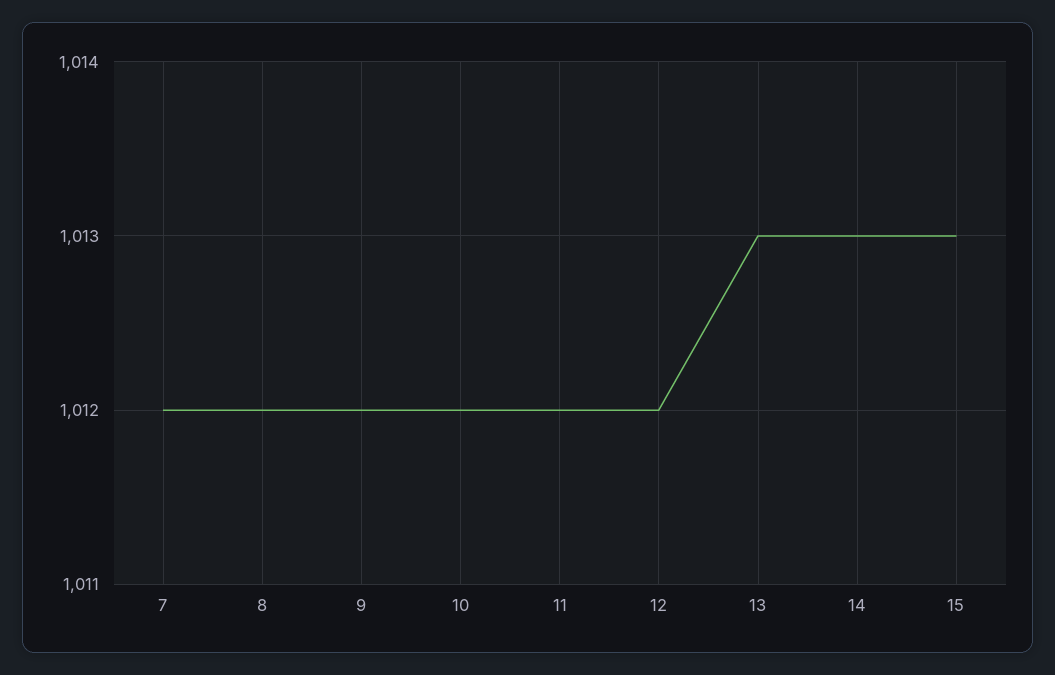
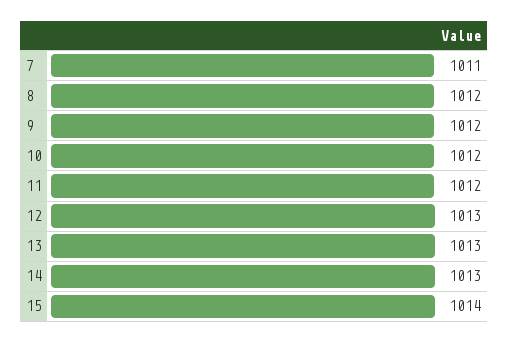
7: 1012 -> 1011
12: 1012 -> 1013
15: 1013 -> 1014

